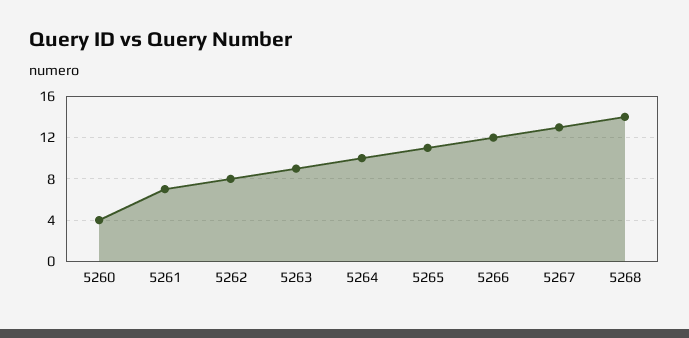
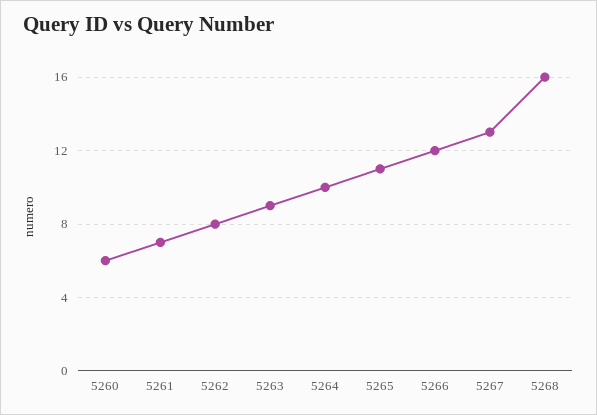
5260: 4 -> 6
5268: 14 -> 16

